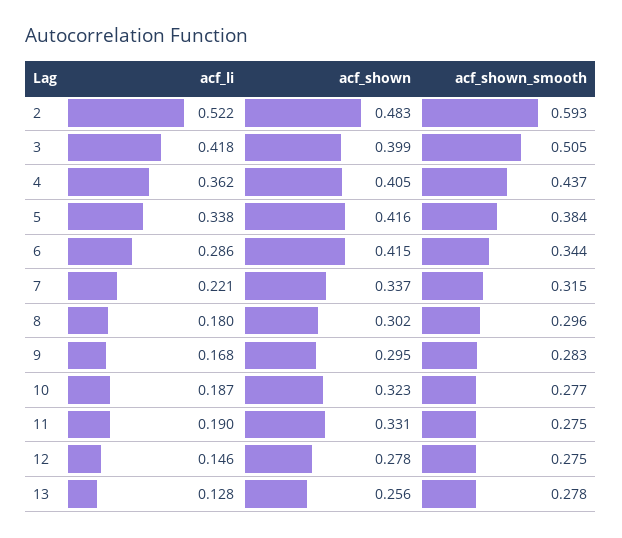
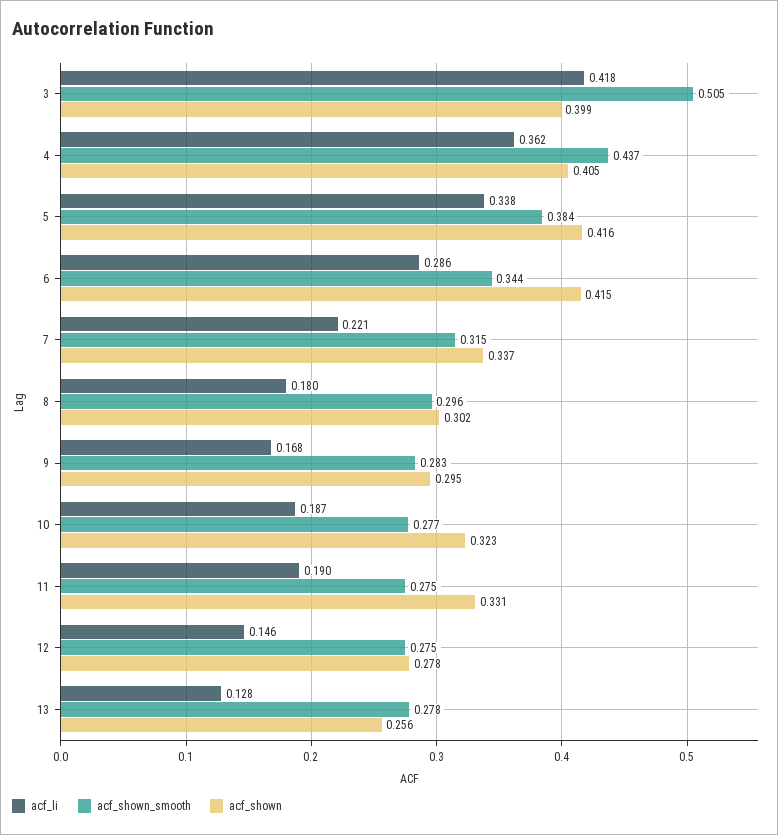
acf_li, 2: 0.522 -> none
acf_shown, 2: 0.483 -> none
acf_shown_smooth, 2: 0.593 -> none

